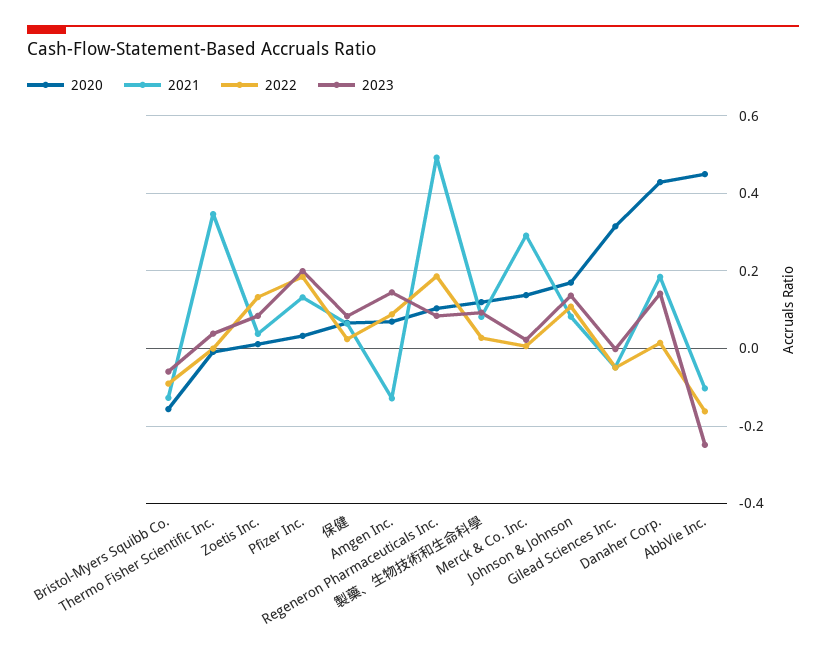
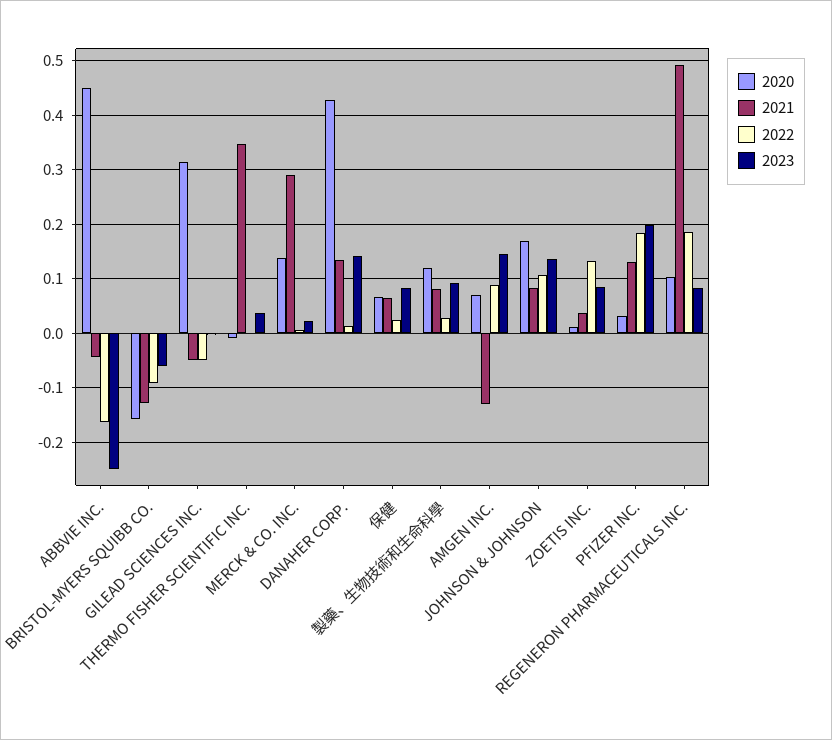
2021, Danaher Corp.: 0.18 -> 0.14
2021, AbbVie Inc.: -0.1 -> -0.04

